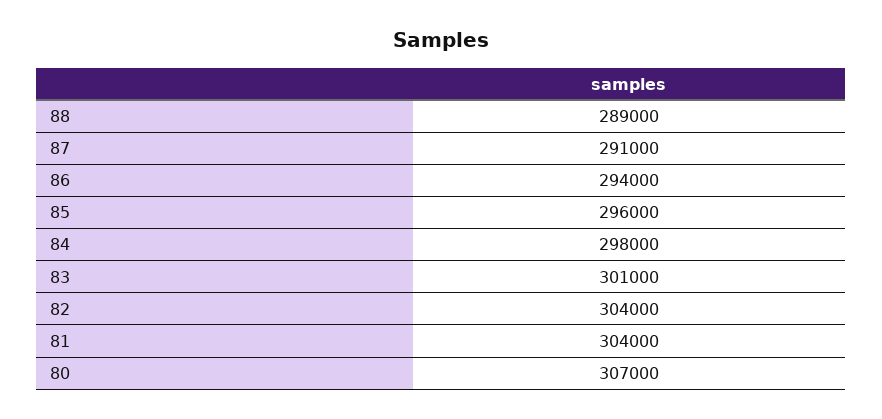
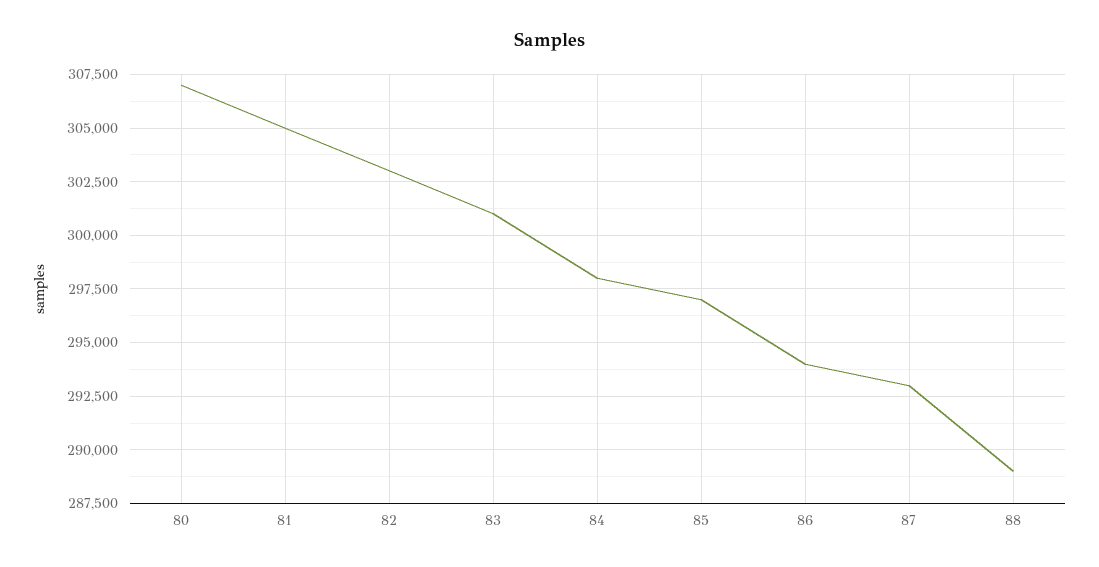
87: 291000 -> 293000
85: 296000 -> 297000
82: 304000 -> 303000
81: 304000 -> 305000

